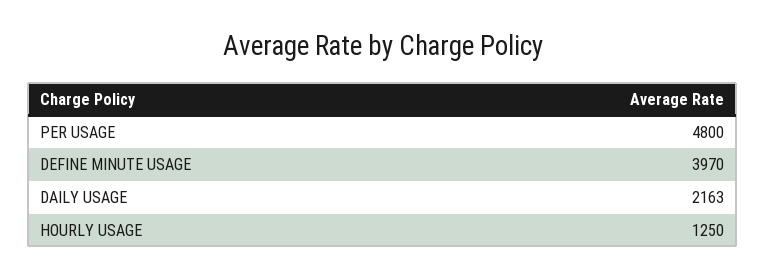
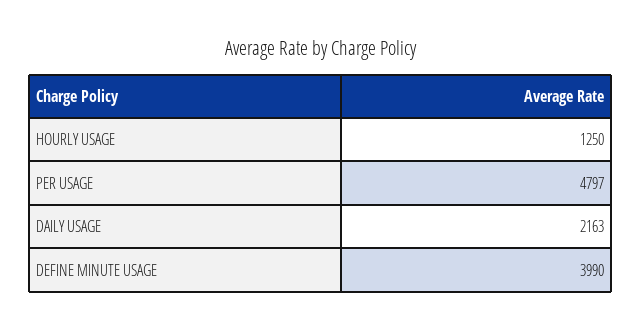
PER USAGE: 4800 -> 4797
DEFINE MINUTE USAGE: 3970 -> 3990

